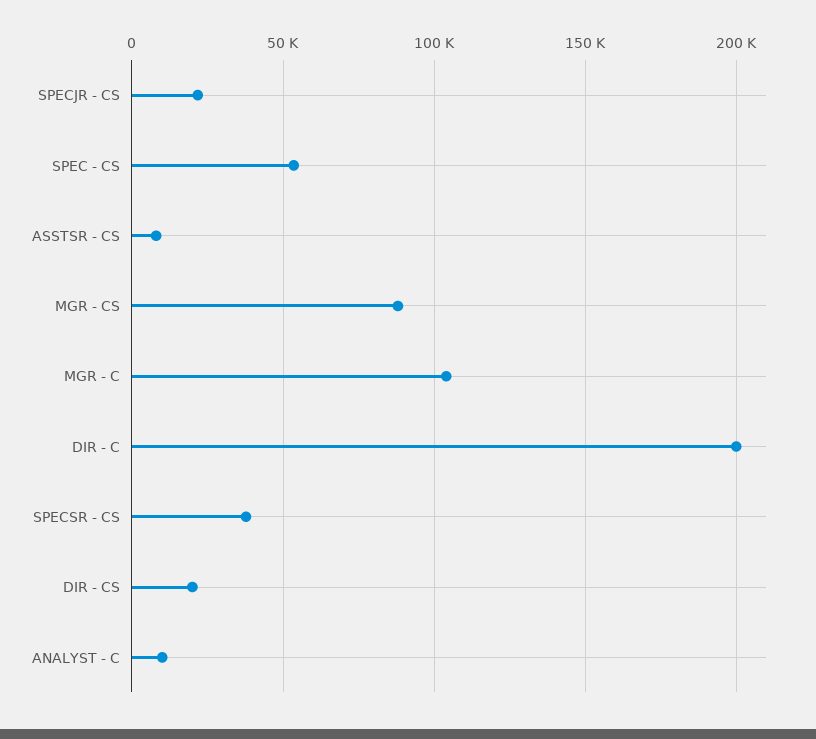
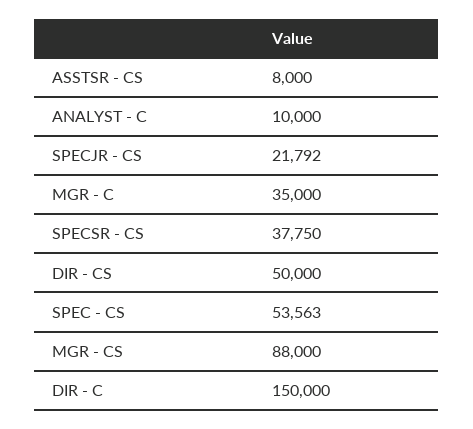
MGR - C: 105000 -> 35000
DIR - C: 200000 -> 150000
DIR - CS: 20000 -> 50000

